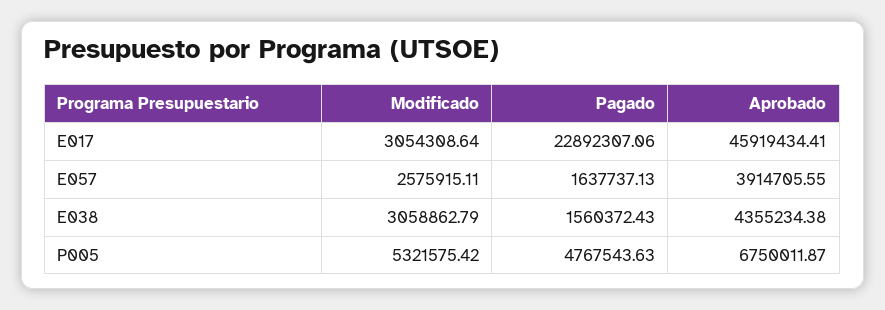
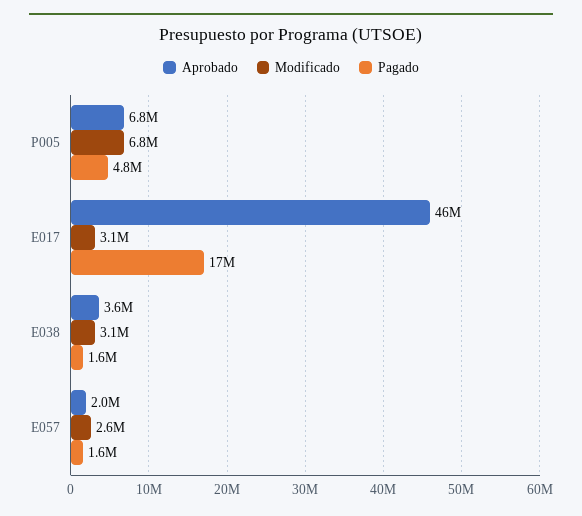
Pagado, E017: 22892307.06 -> 17000000
Aprobado, E057: 3914705.55 -> 2000000
Aprobado, E038: 4355234.38 -> 3600000
Modificado, P005: 5321575.42 -> 6800000

